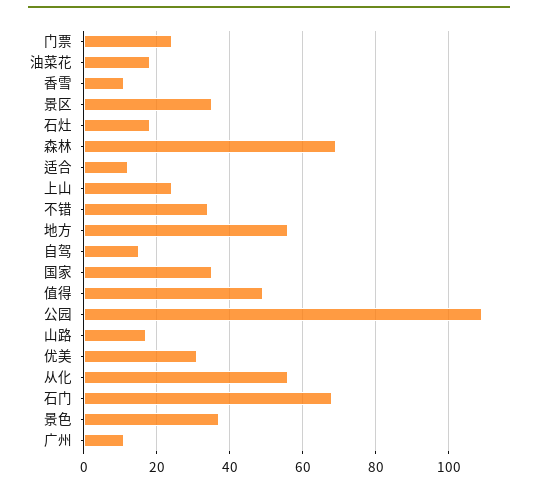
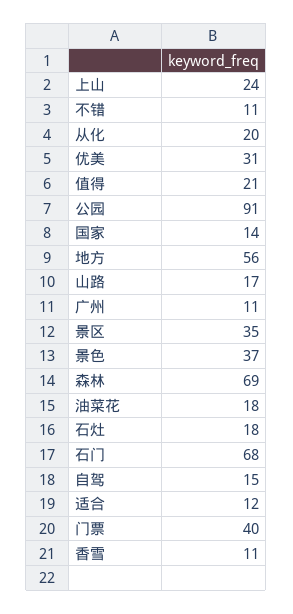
门票: 25 -> 40
不错: 35 -> 11
国家: 35 -> 14
值得: 50 -> 21
公园: 110 -> 91
从化: 55 -> 20

